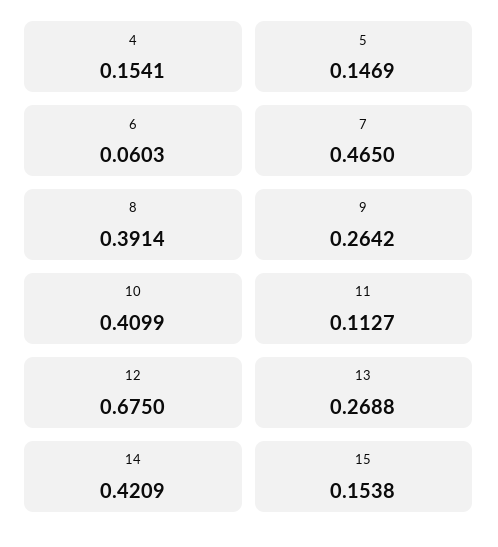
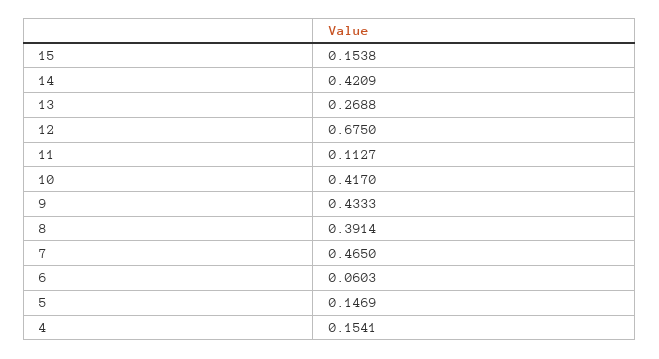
9: 0.2642 -> 0.4333
10: 0.4099 -> 0.417

